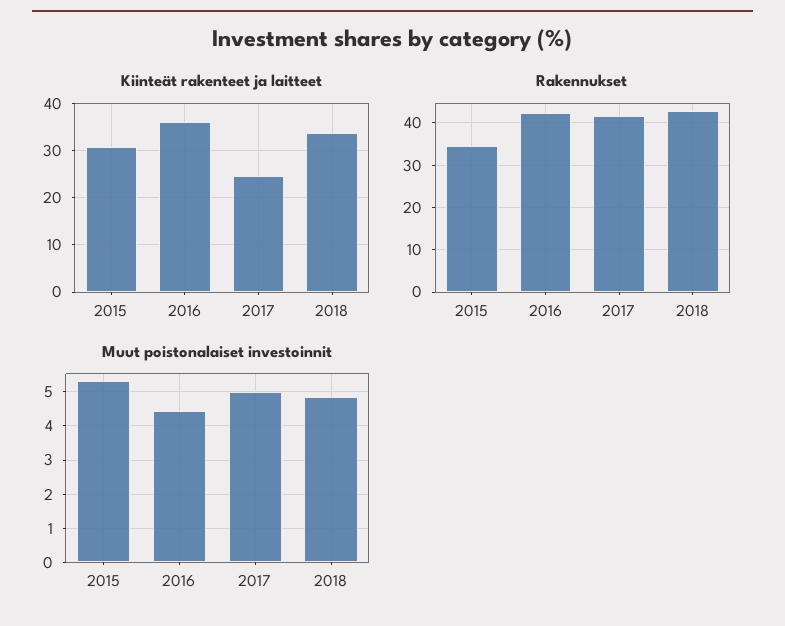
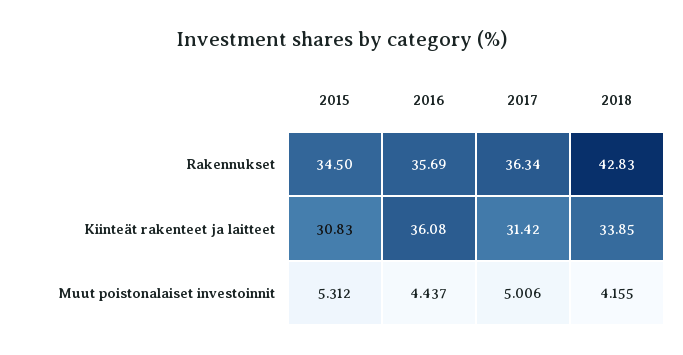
Kiinteät rakenteet ja laitteet, 2017: 24 -> 31.42
Rakennukset, 2016: 42 -> 35.69
Rakennukset, 2017: 42 -> 36.34
Muut poistonalaiset investoinnit, 2018: 4.8 -> 4.155

